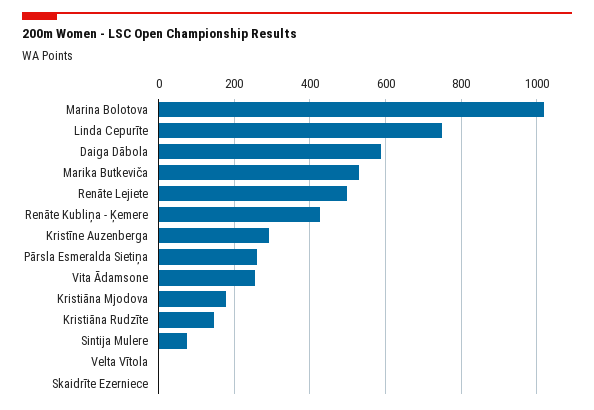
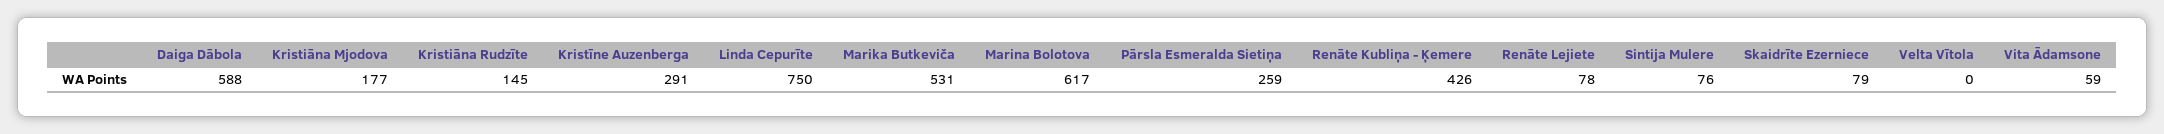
Marina Bolotova: 1020 -> 617
Renāte Lejiete: 500 -> 78
Vita Ādamsone: 260 -> 59
Skaidrīte Ezerniece: 0 -> 79

